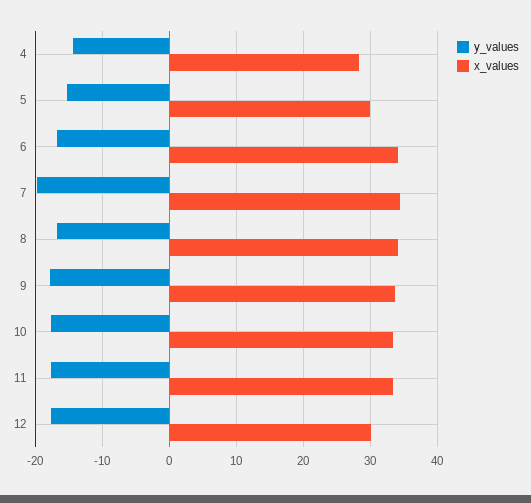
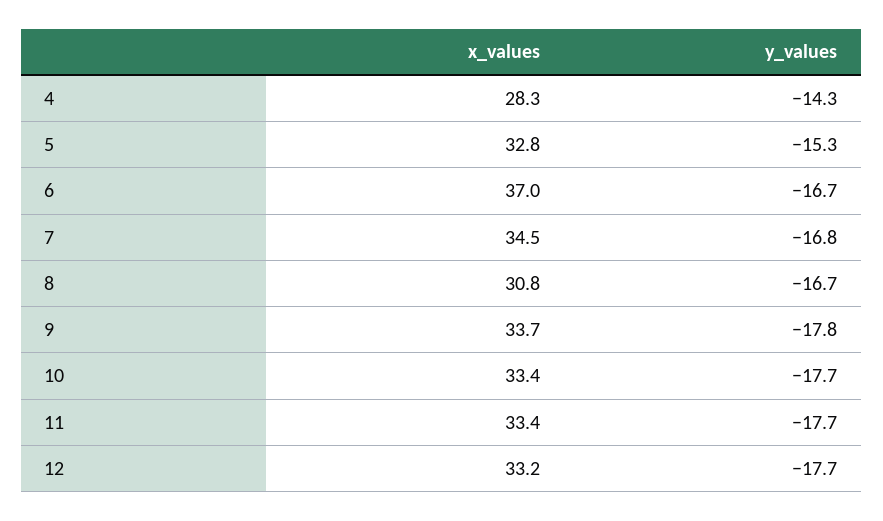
x_values, 5: 30 -> 32.8
x_values, 6: 34 -> 37
y_values, 7: -20 -> -16.8
x_values, 8: 34 -> 30.8
x_values, 12: 30 -> 33.2

